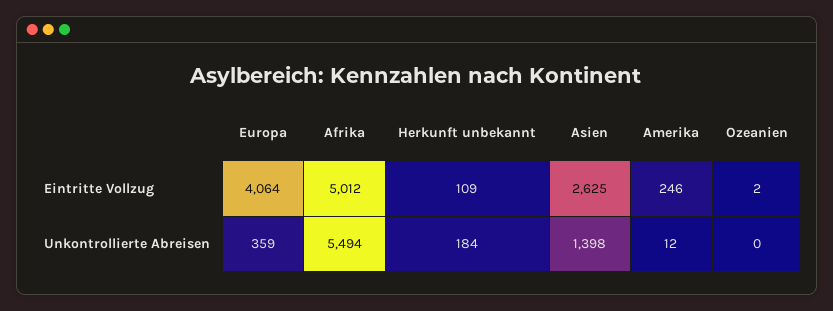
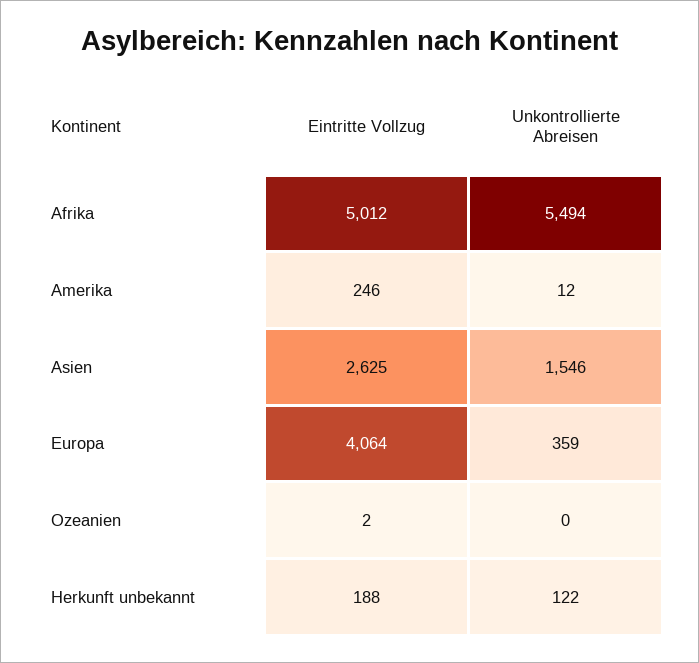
Herkunft unbekannt, Eintritte Vollzug: 109 -> 188
Herkunft unbekannt, Unkontrollierte Abreisen: 184 -> 122
Asien, Unkontrollierte Abreisen: 1398 -> 1546

